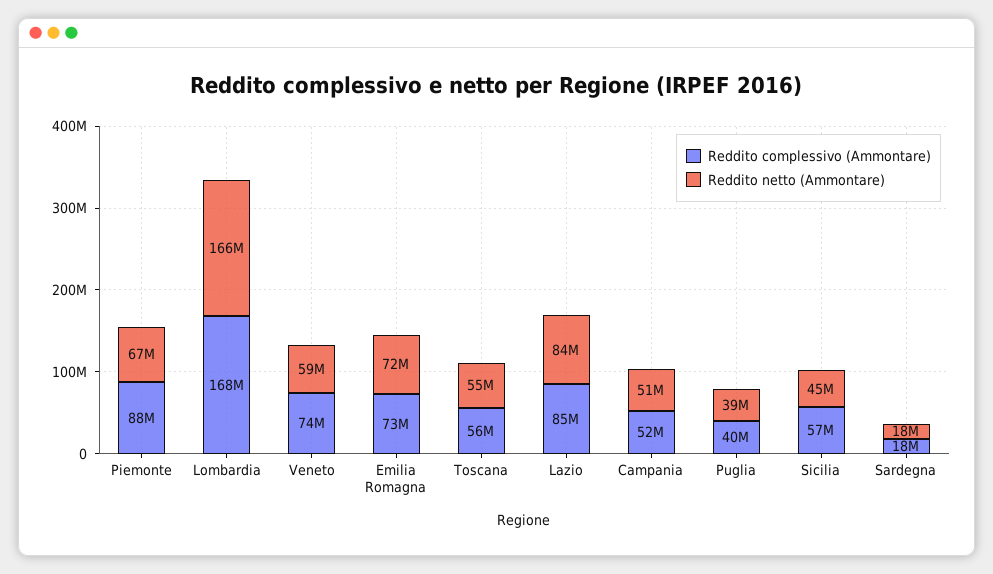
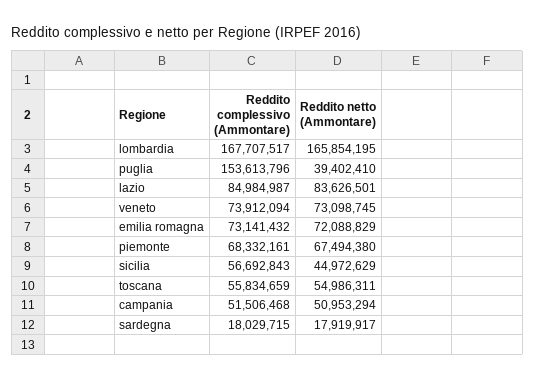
Reddito complessivo (Ammontare), Piemonte: 88000000 -> 68332161
Reddito netto (Ammontare), Veneto: 59000000 -> 73098745
Reddito complessivo (Ammontare), Puglia: 40000000 -> 153613796

